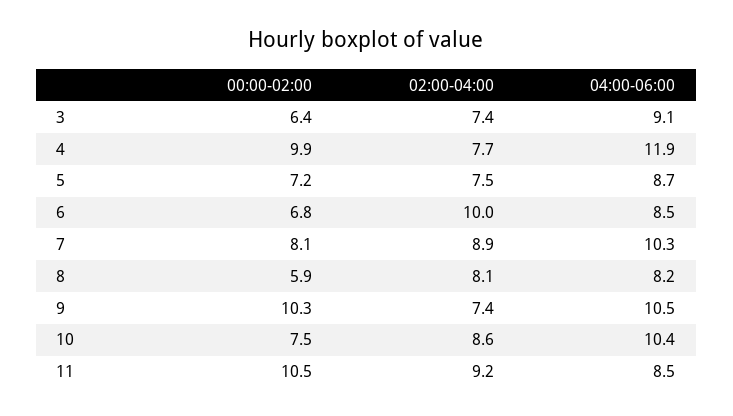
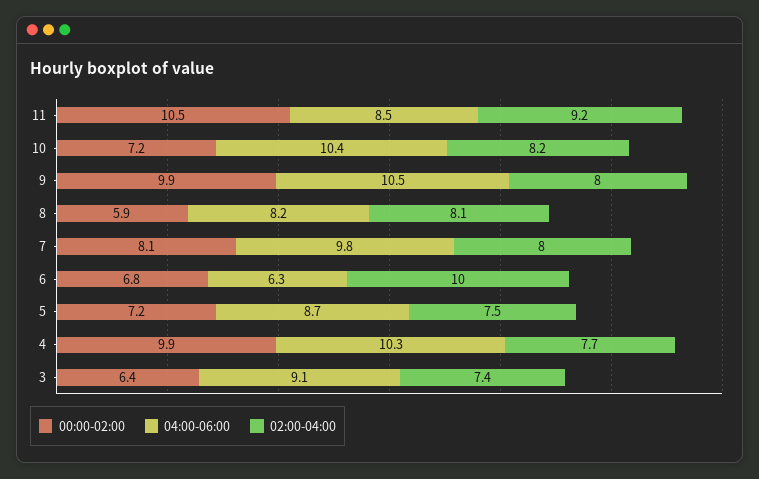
04:00-06:00, 4: 11.9 -> 10.3
04:00-06:00, 6: 8.5 -> 6.3
02:00-04:00, 7: 8.9 -> 8
04:00-06:00, 7: 10.3 -> 9.8
00:00-02:00, 9: 10.3 -> 9.9
02:00-04:00, 9: 7.4 -> 8
00:00-02:00, 10: 7.5 -> 7.2
02:00-04:00, 10: 8.6 -> 8.2

